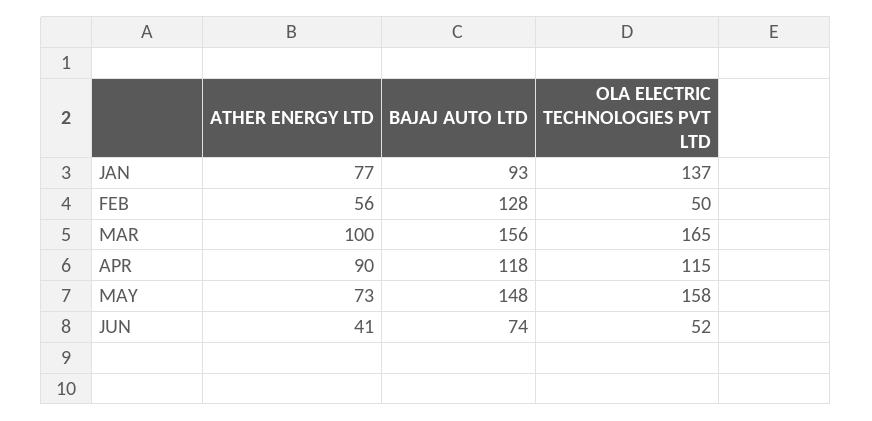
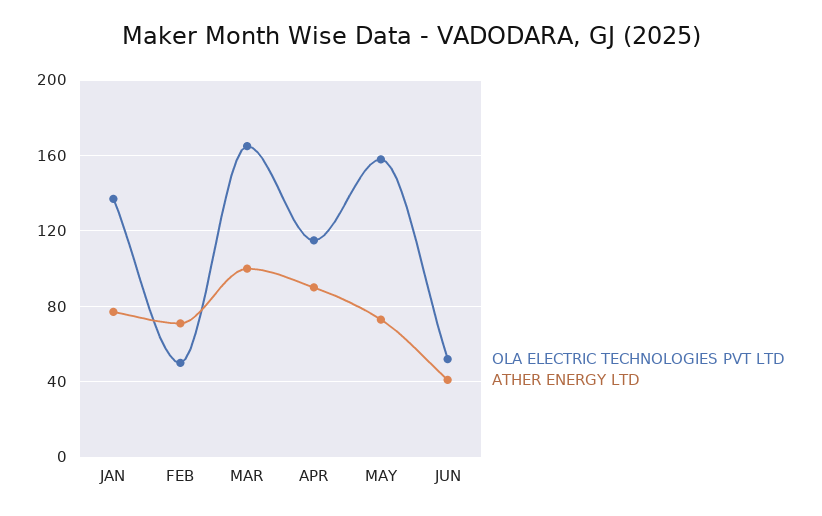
BAJAJ AUTO LTD, JAN: 93 -> none
ATHER ENERGY LTD, FEB: 56 -> 70
BAJAJ AUTO LTD, FEB: 128 -> none
BAJAJ AUTO LTD, MAR: 156 -> none
BAJAJ AUTO LTD, APR: 118 -> none
BAJAJ AUTO LTD, MAY: 148 -> none
BAJAJ AUTO LTD, JUN: 74 -> none

